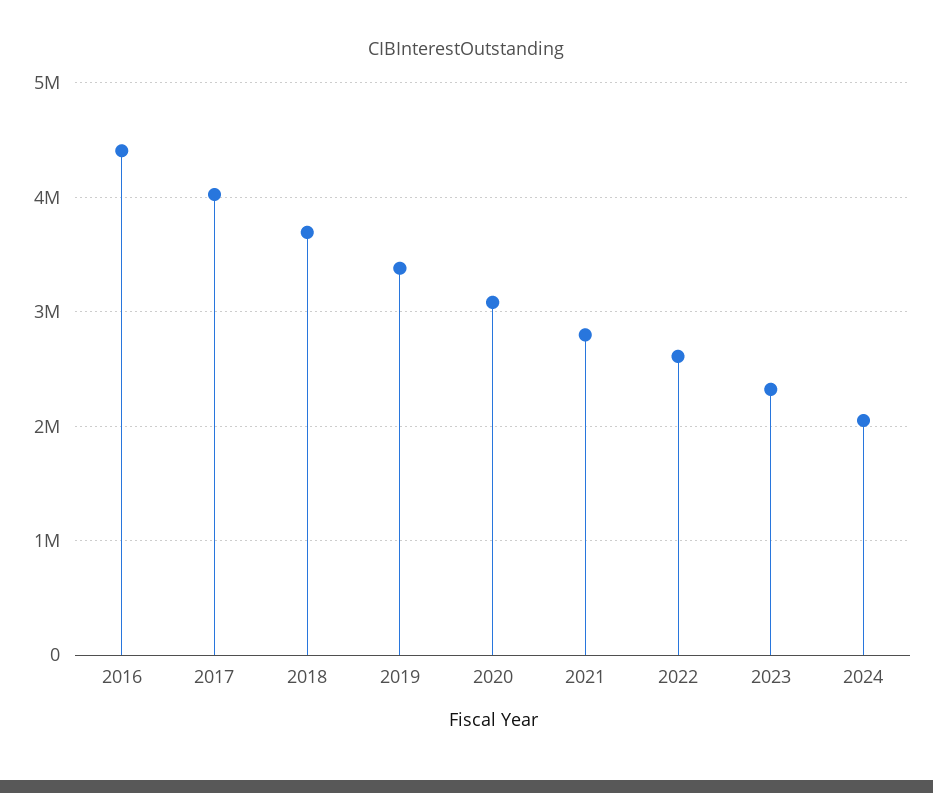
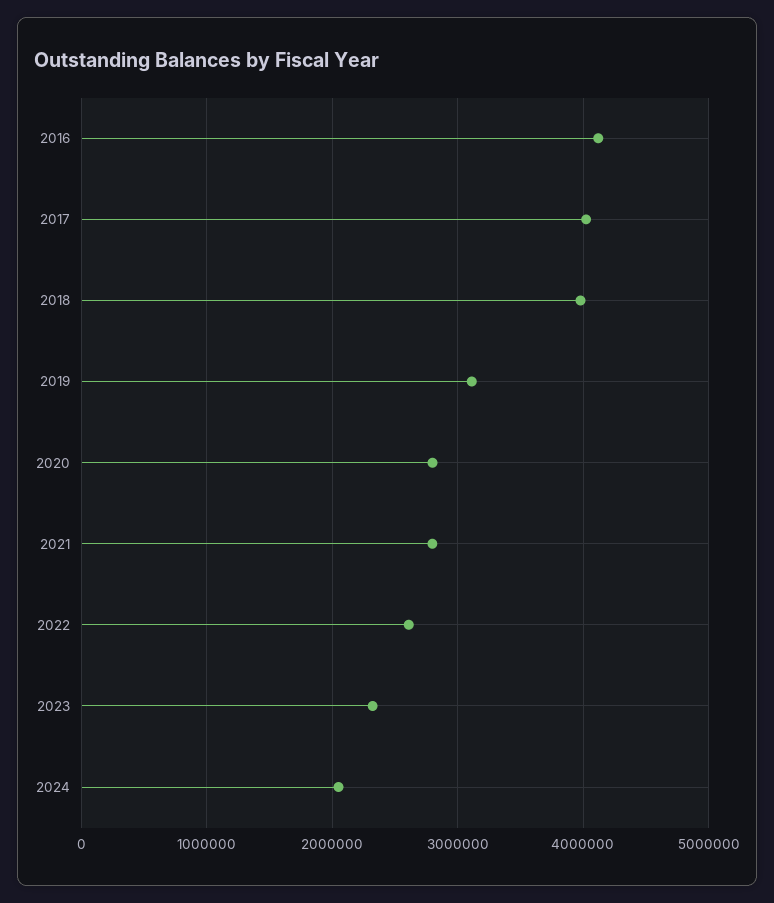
2016: 4400000 -> 4100000
2018: 3700000 -> 4000000
2019: 3400000 -> 3100000
2020: 3100000 -> 2800000

